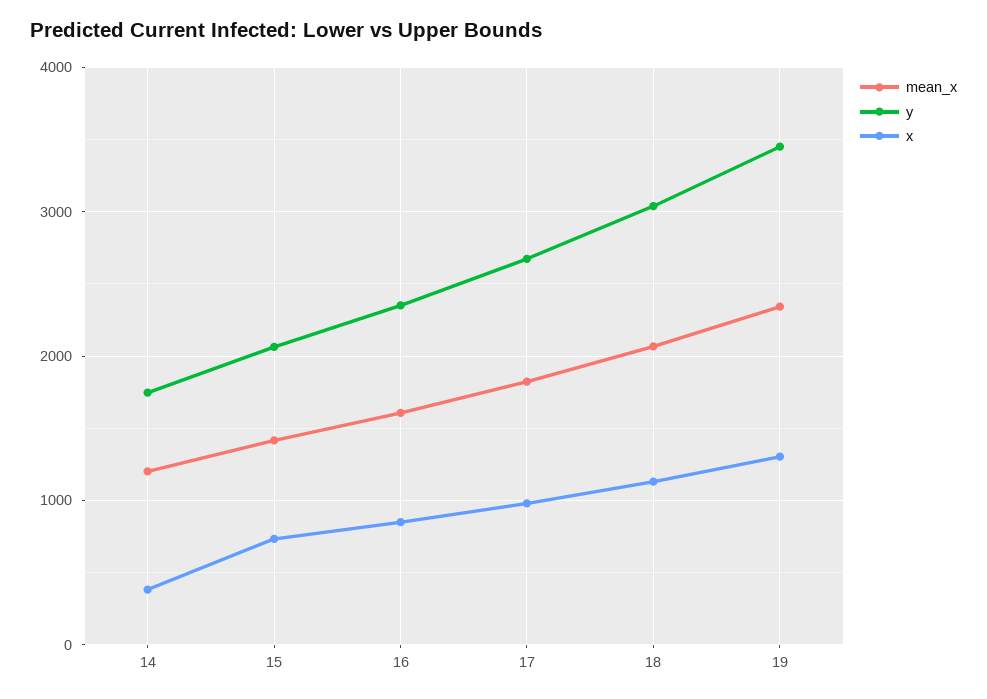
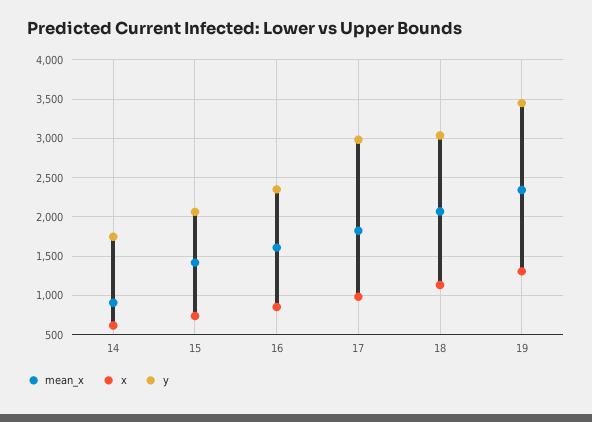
mean_x, 14: 1200 -> 900
x, 14: 400 -> 600
y, 17: 2700 -> 3000

